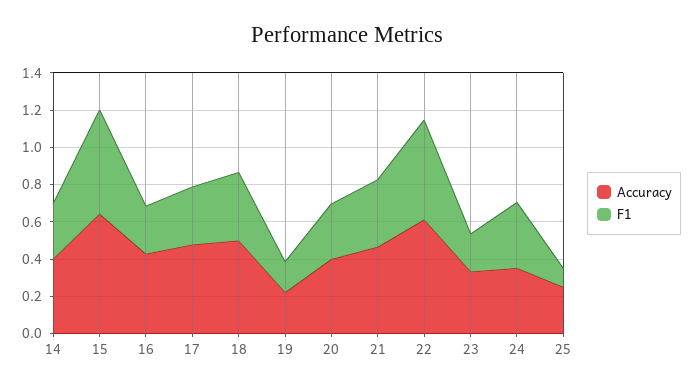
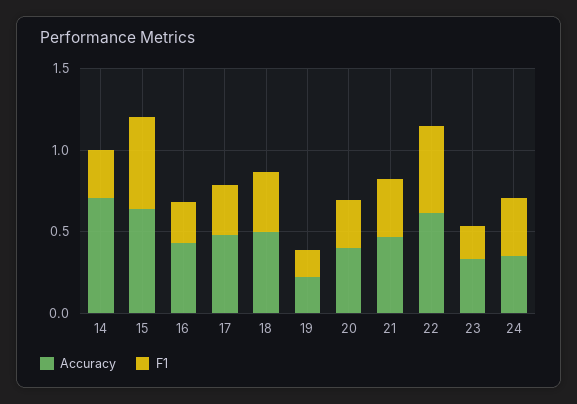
Accuracy, 14: 0.4 -> 0.7
Accuracy, 25: 0.25 -> none
F1, 25: 0.1 -> none

